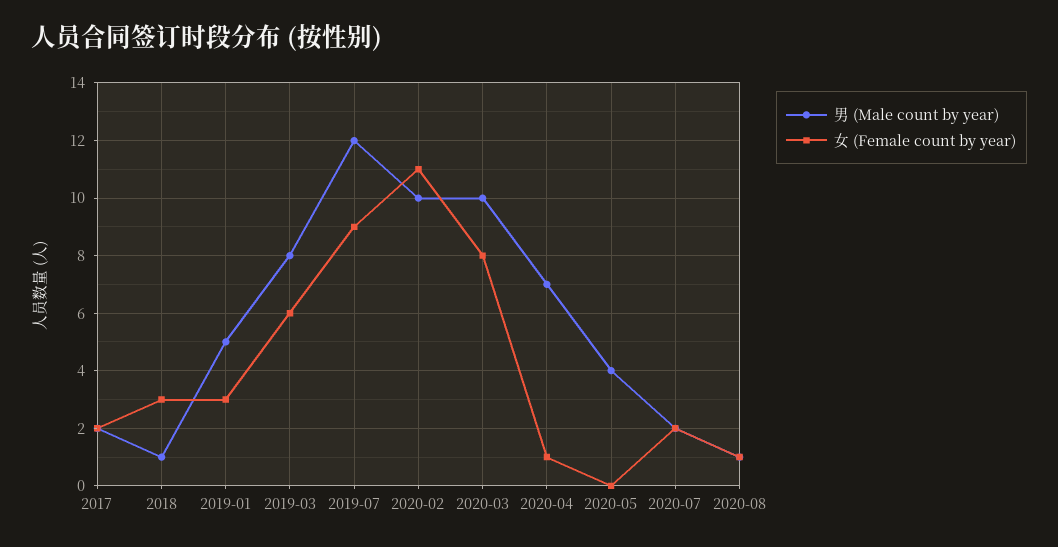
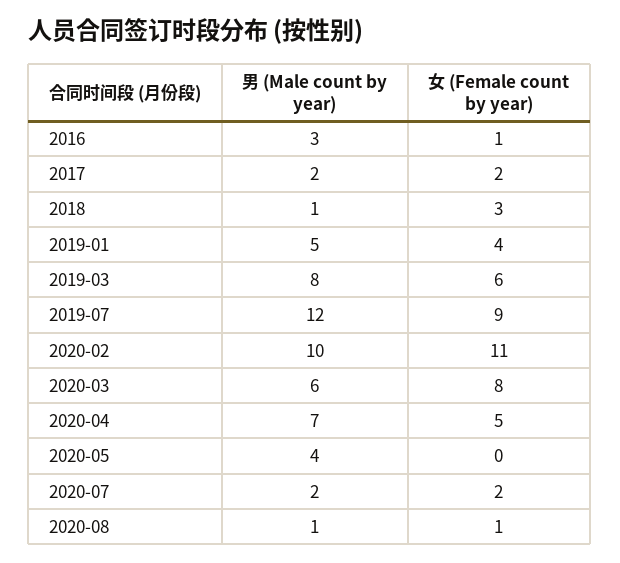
女 (Female count by year), 2019-01: 3 -> 4
男 (Male count by year), 2020-03: 10 -> 6
女 (Female count by year), 2020-04: 1 -> 5
男 (Male count by year), 2016: none -> 3
女 (Female count by year), 2016: none -> 1

